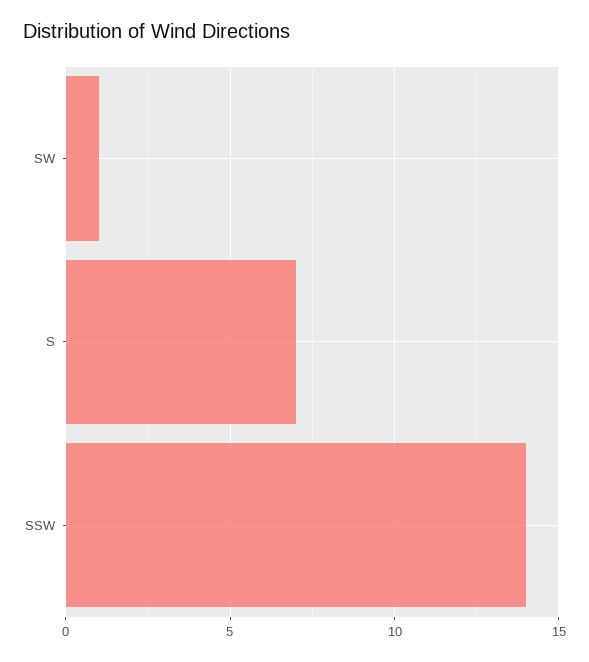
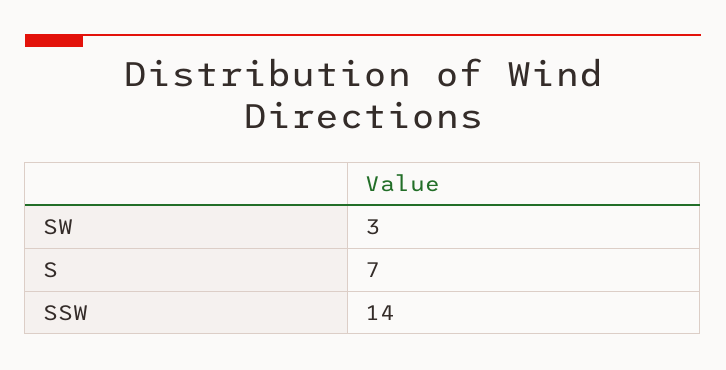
SW: 1 -> 3

